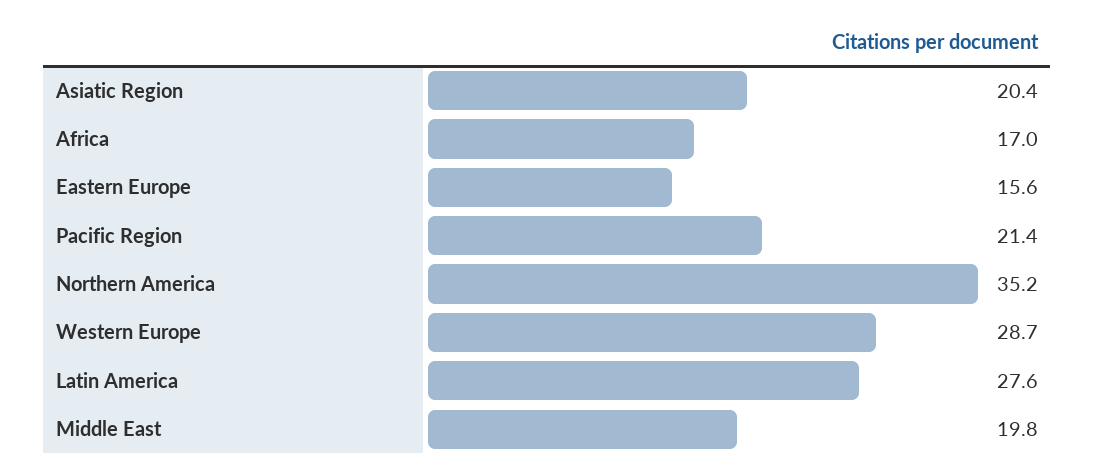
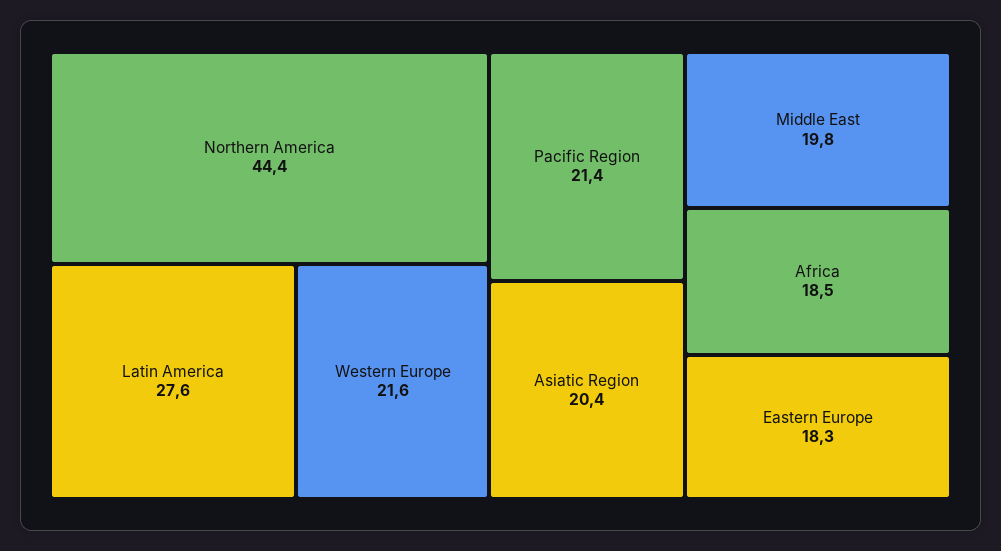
Africa: 17 -> 18.5
Eastern Europe: 15.6 -> 18.3
Northern America: 35.2 -> 44.4
Western Europe: 28.7 -> 21.6

